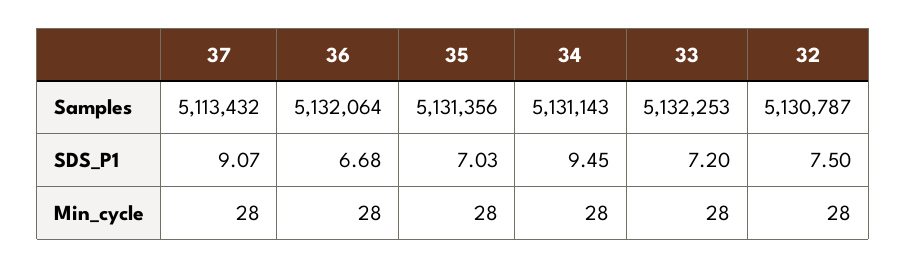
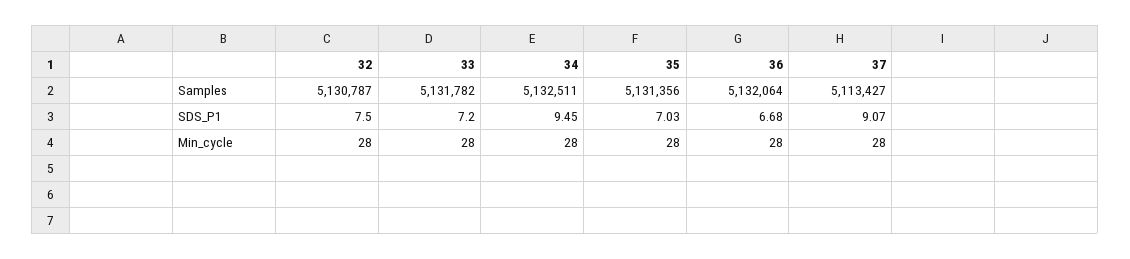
37, Samples: 5113432 -> 5113427
34, Samples: 5131143 -> 5132511
33, Samples: 5132253 -> 5131782

